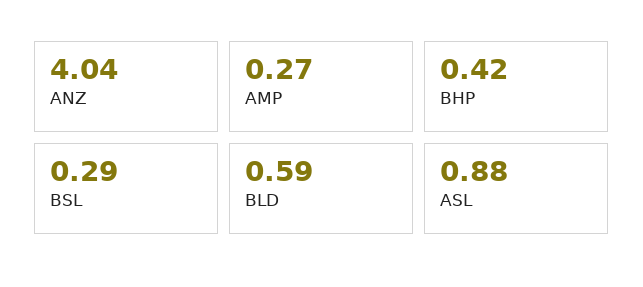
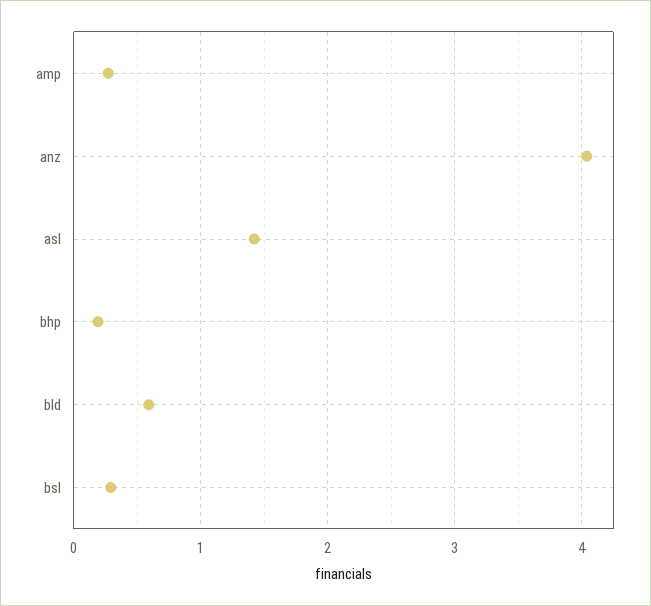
BHP: 0.42 -> 0.2
ASL: 0.88 -> 1.4

